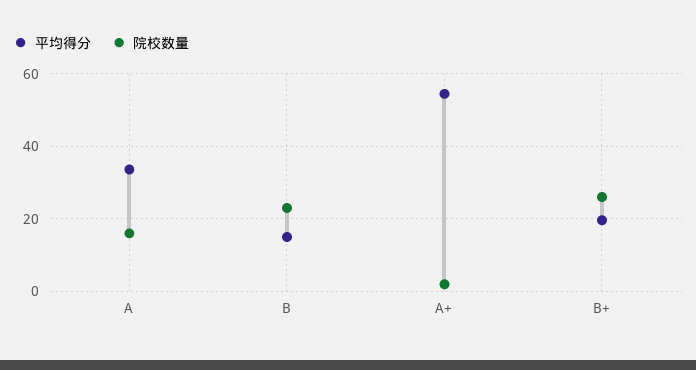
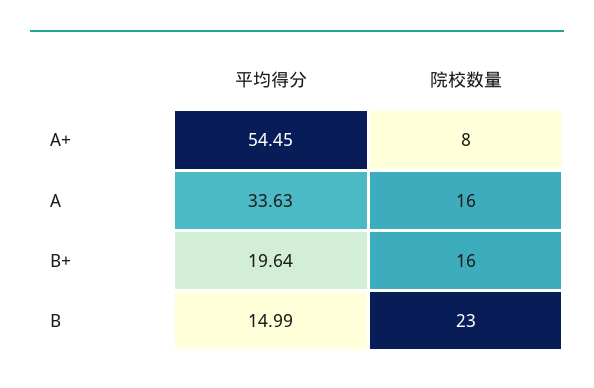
院校数量, A+: 2 -> 8
院校数量, B+: 26 -> 16

